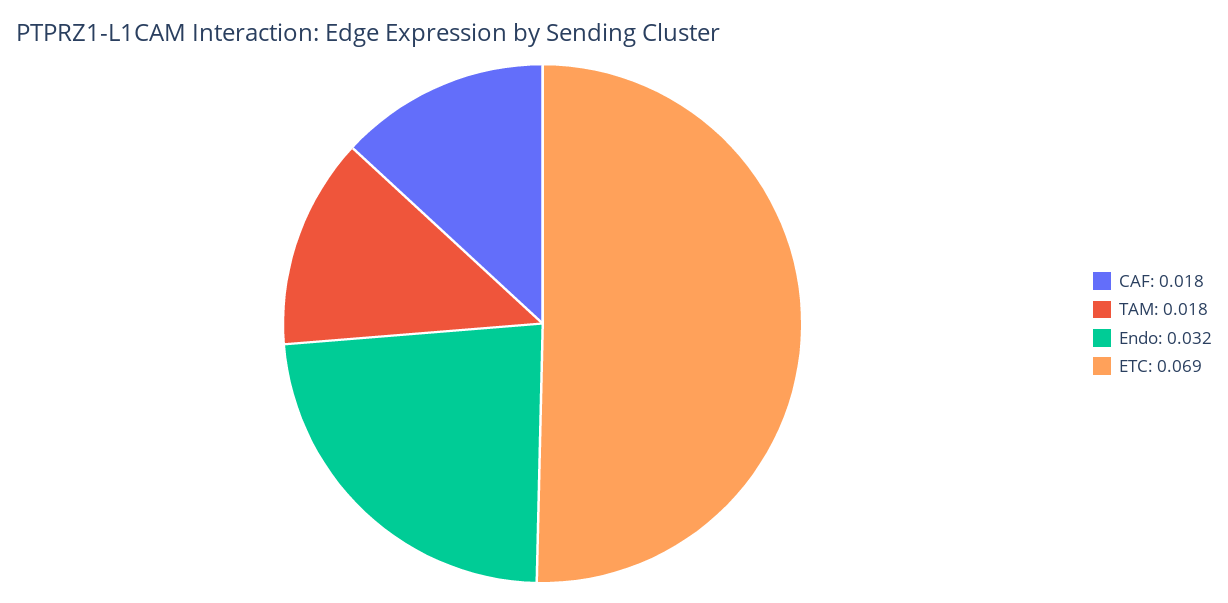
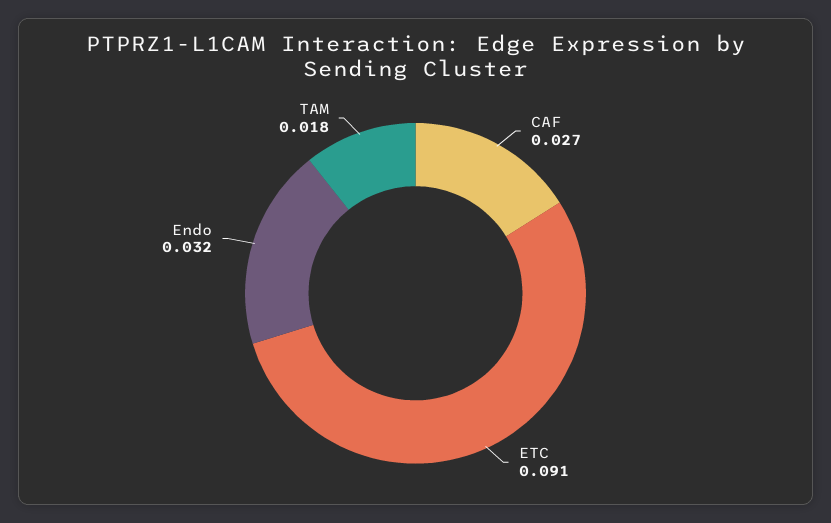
CAF: 0.018 -> 0.027
ETC: 0.069 -> 0.091

